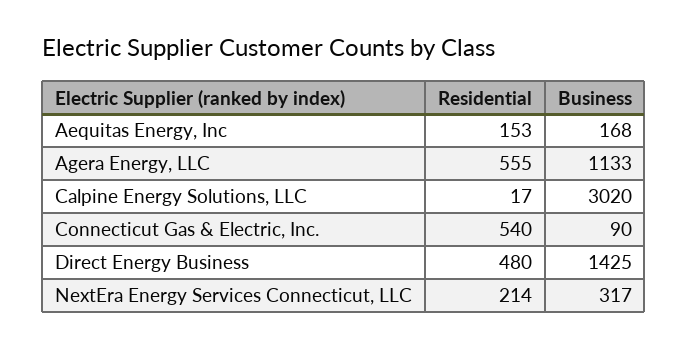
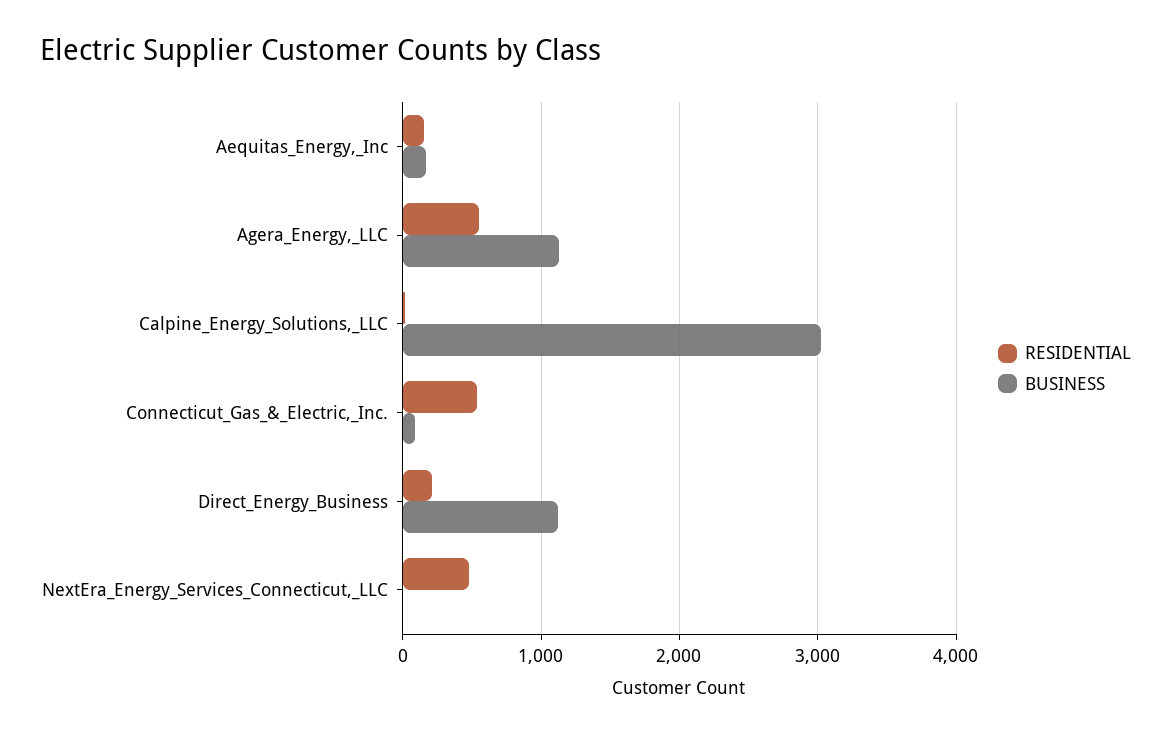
Residential, Direct Energy Business: 480 -> 200
Business, Direct Energy Business: 1425 -> 1100
Residential, NextEra Energy Services Connecticut, LLC: 214 -> 500
Business, NextEra Energy Services Connecticut, LLC: 317 -> 0

